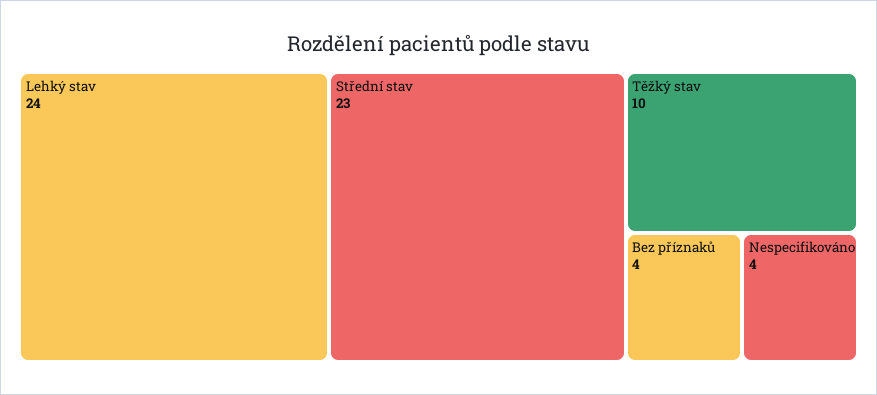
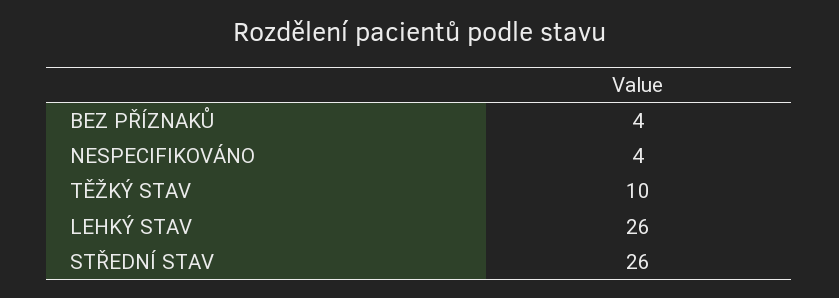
Lehký stav: 24 -> 26
Střední stav: 23 -> 26

